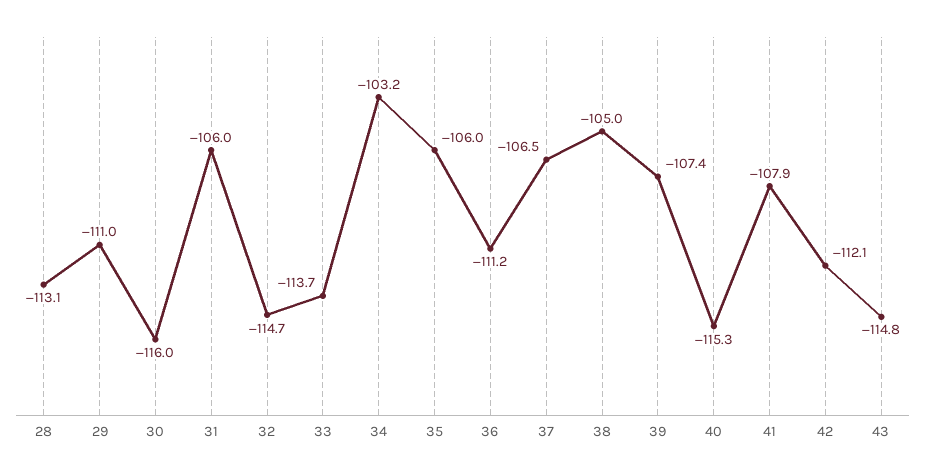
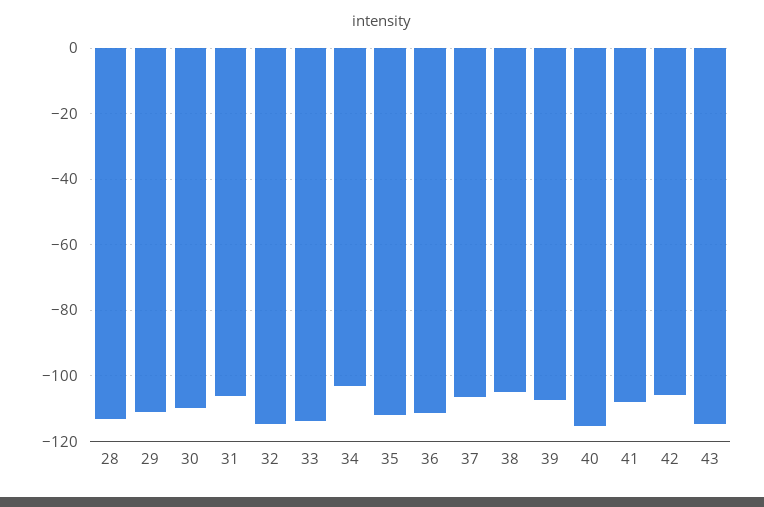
30: -116 -> -110
35: -106 -> -112
42: -112.1 -> -106

